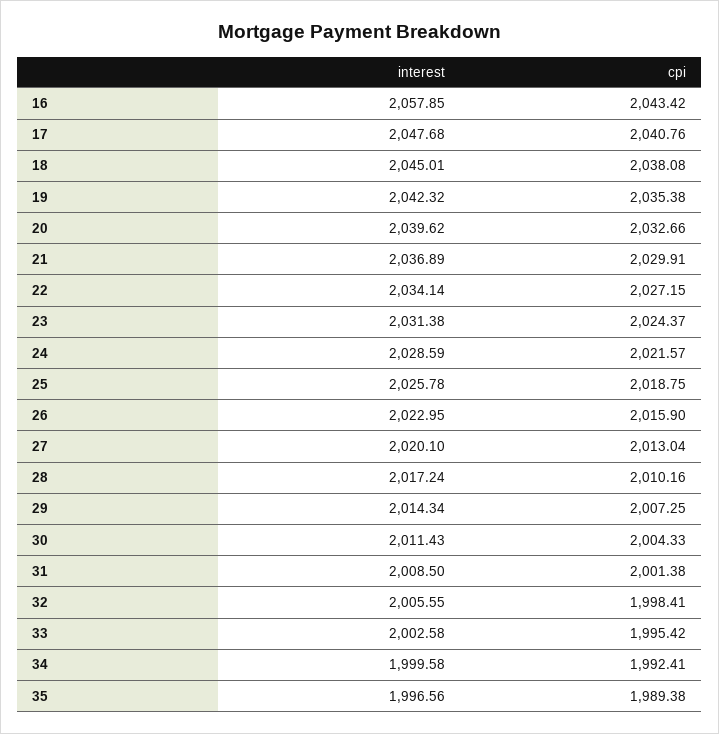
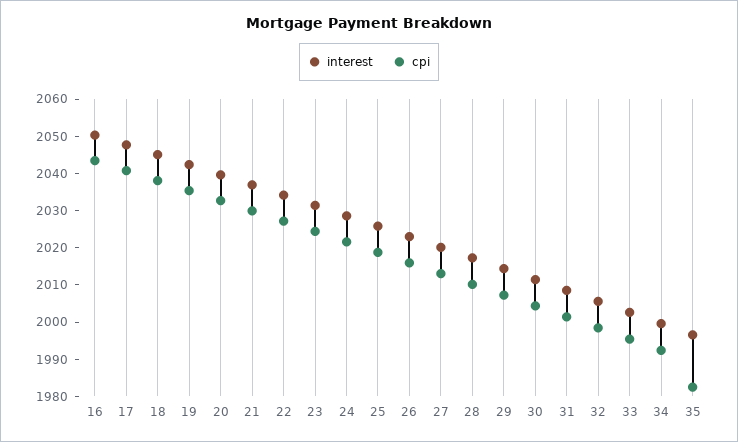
interest, 16: 2057.85 -> 2050
cpi, 35: 1989.38 -> 1982.5

